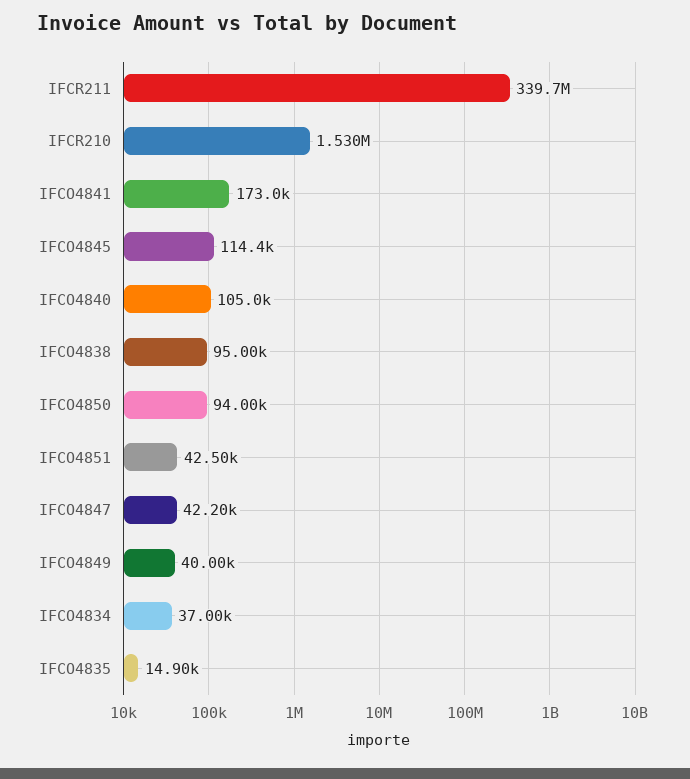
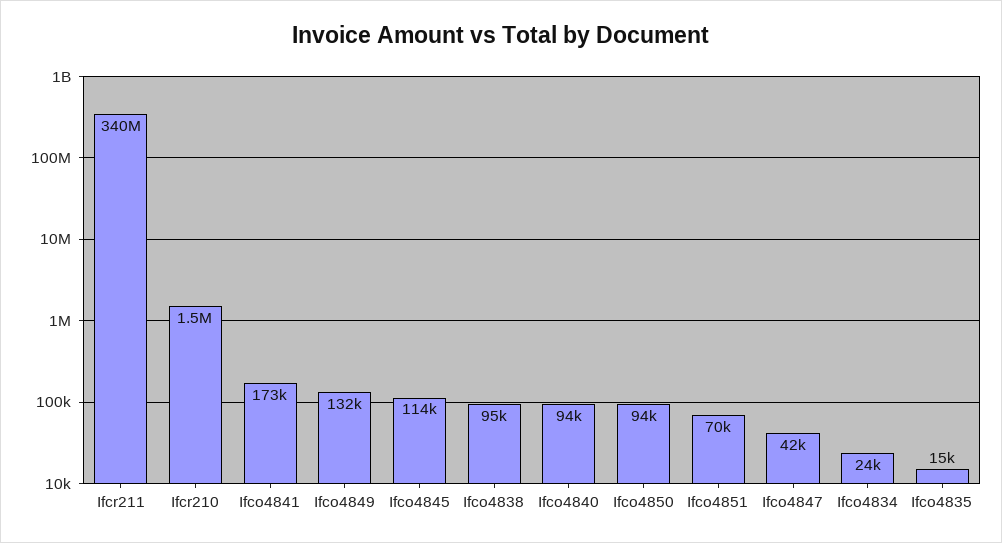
IFCO4840: 105000 -> 94000
IFCO4851: 42500 -> 70000
IFCO4849: 40000 -> 132000
IFCO4834: 37000 -> 24000

